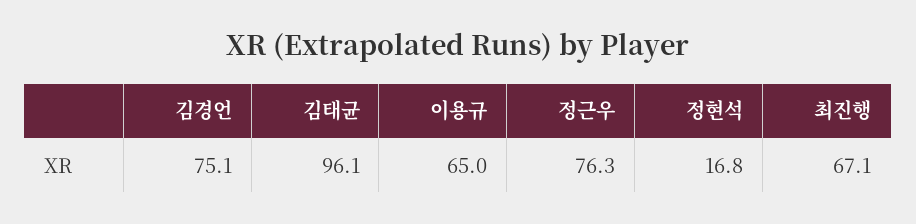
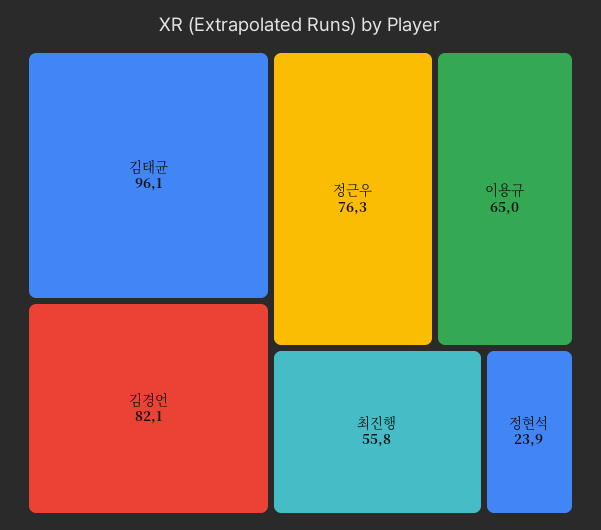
김경언: 75.1 -> 82.1
정현석: 16.8 -> 23.9
최진행: 67.1 -> 55.8

